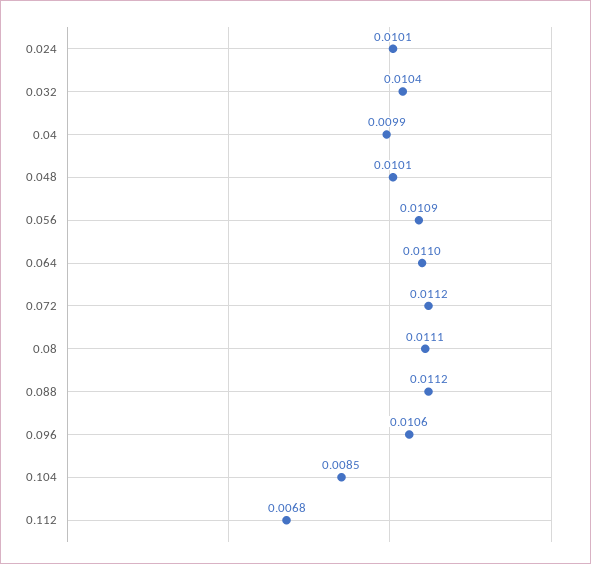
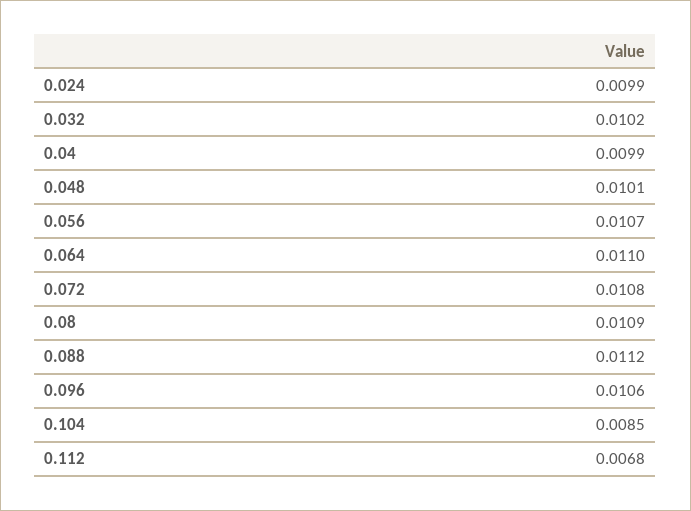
0.024: 0.0101 -> 0.0099
0.032: 0.0104 -> 0.0102
0.056: 0.0109 -> 0.0107
0.072: 0.0112 -> 0.0108
0.08: 0.0111 -> 0.0109

